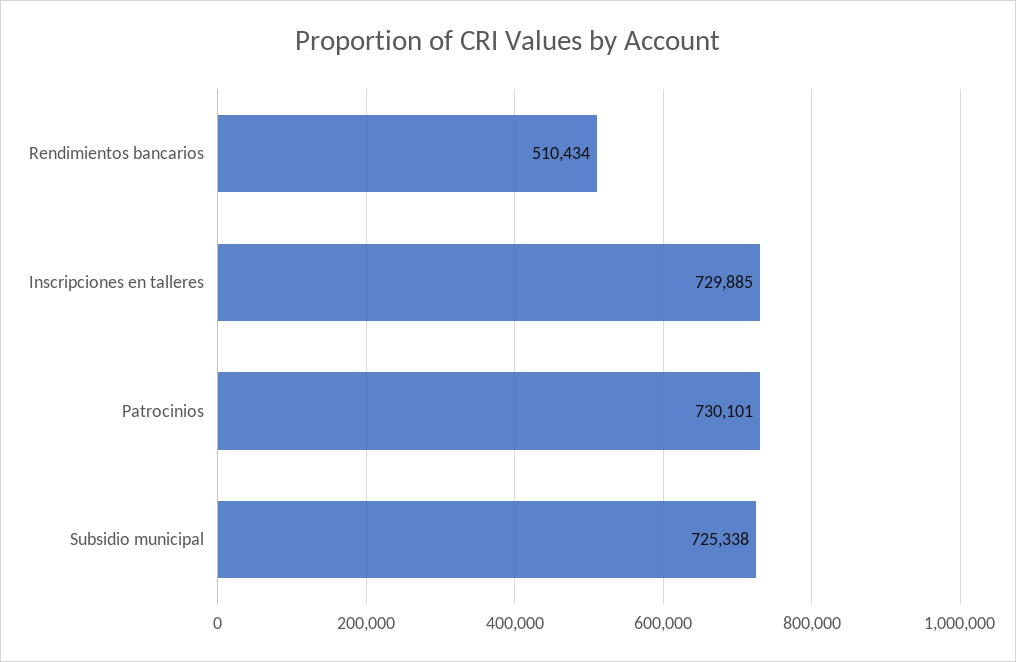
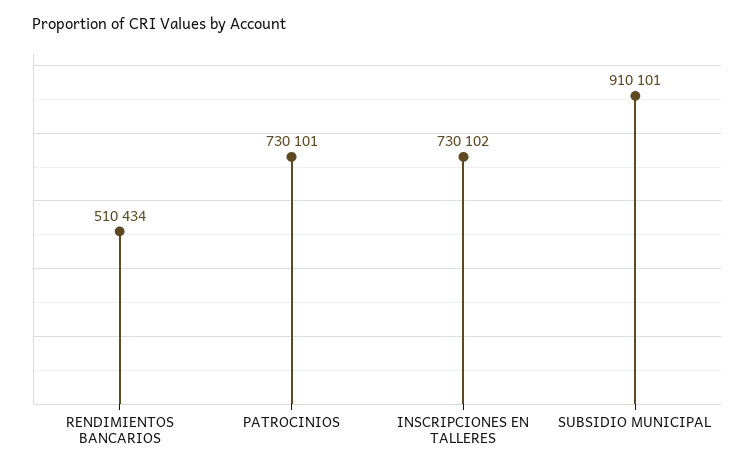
Inscripciones en talleres: 729885 -> 730102
Subsidio municipal: 725338 -> 910101

